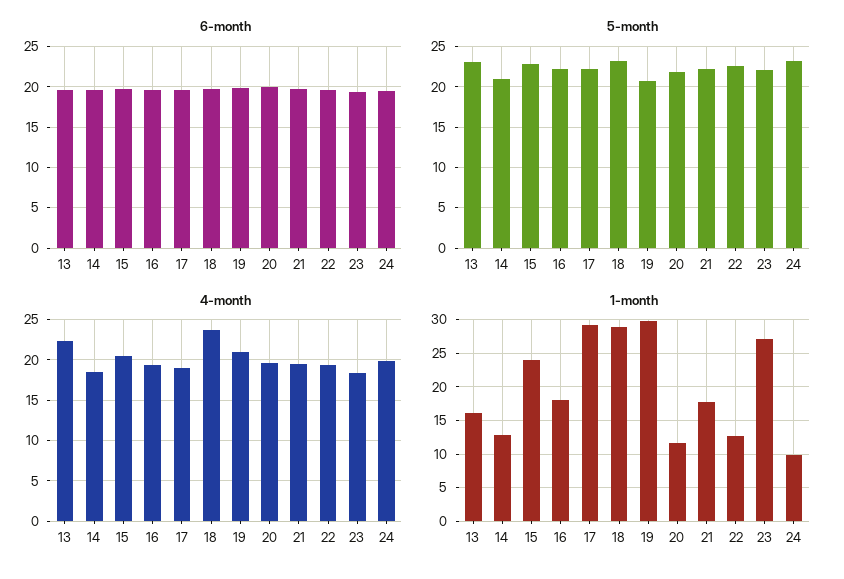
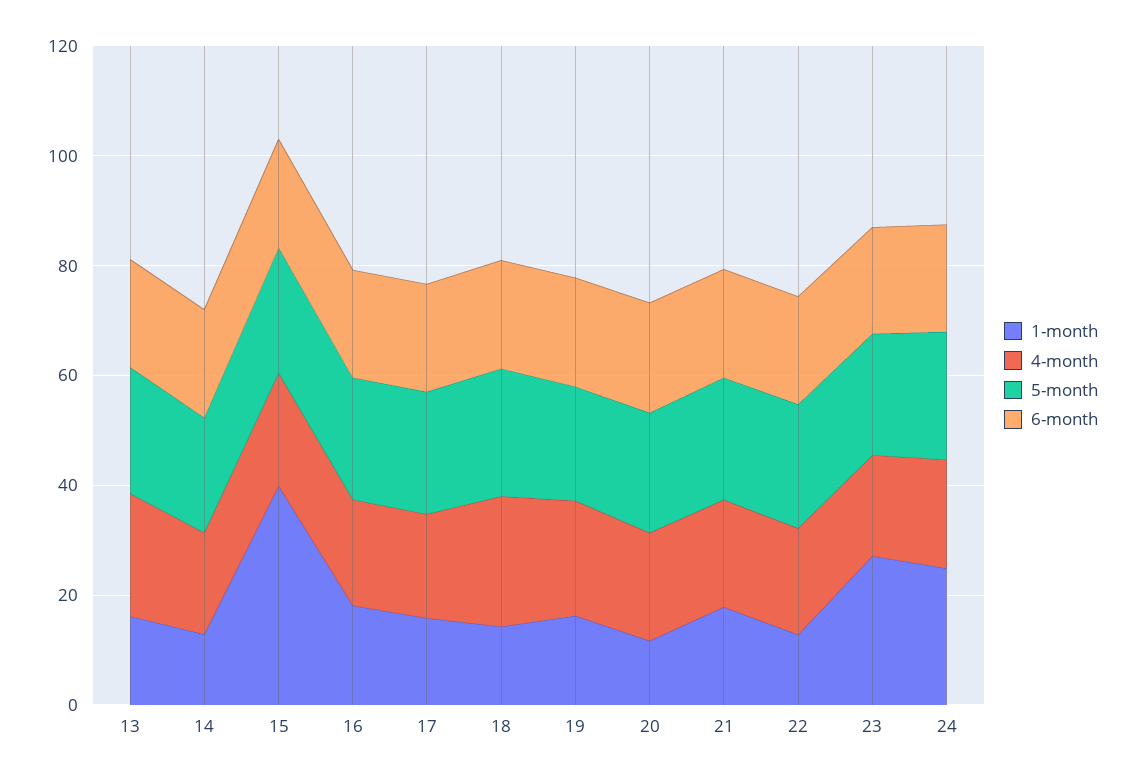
1-month, 15: 24 -> 40
1-month, 17: 29 -> 15
1-month, 18: 29 -> 15
1-month, 19: 30 -> 15
1-month, 24: 10 -> 25

